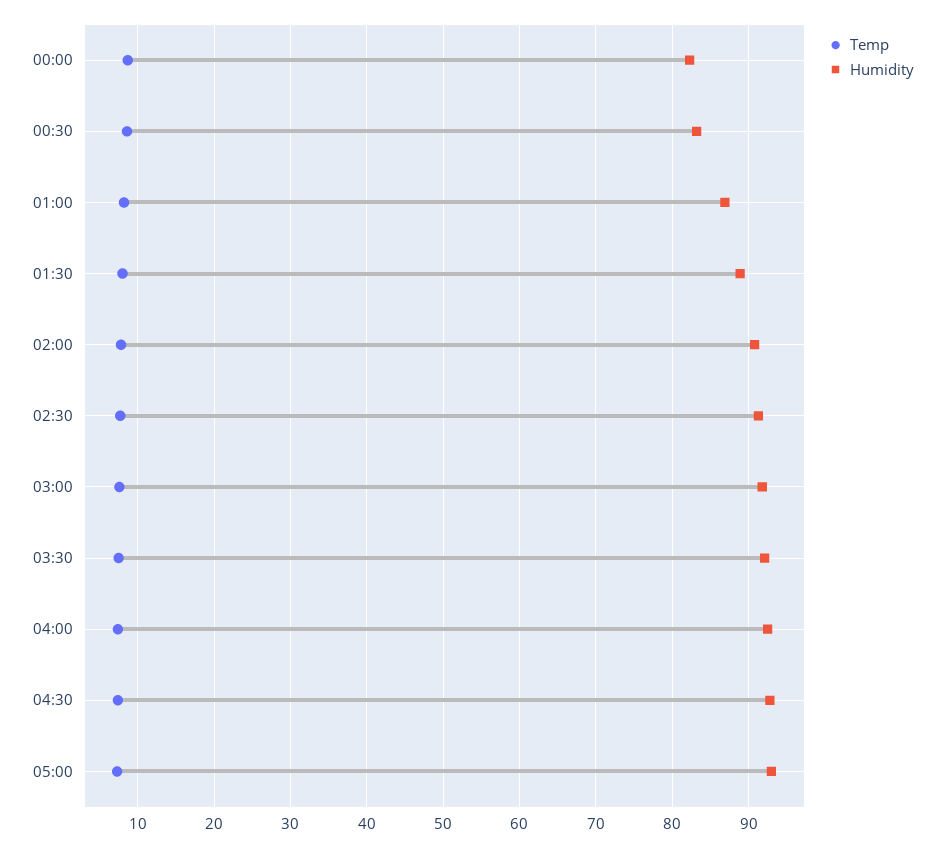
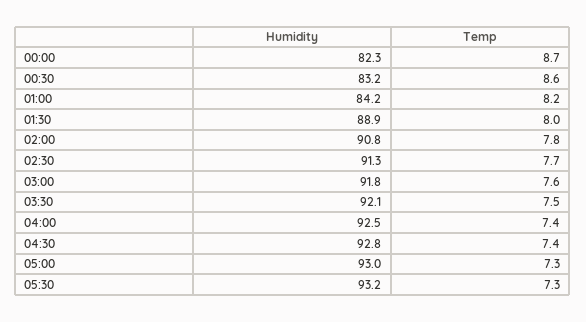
Humidity, 01:00: 87 -> 84.2
Humidity, 05:30: none -> 93.2
Temp, 05:30: none -> 7.3

